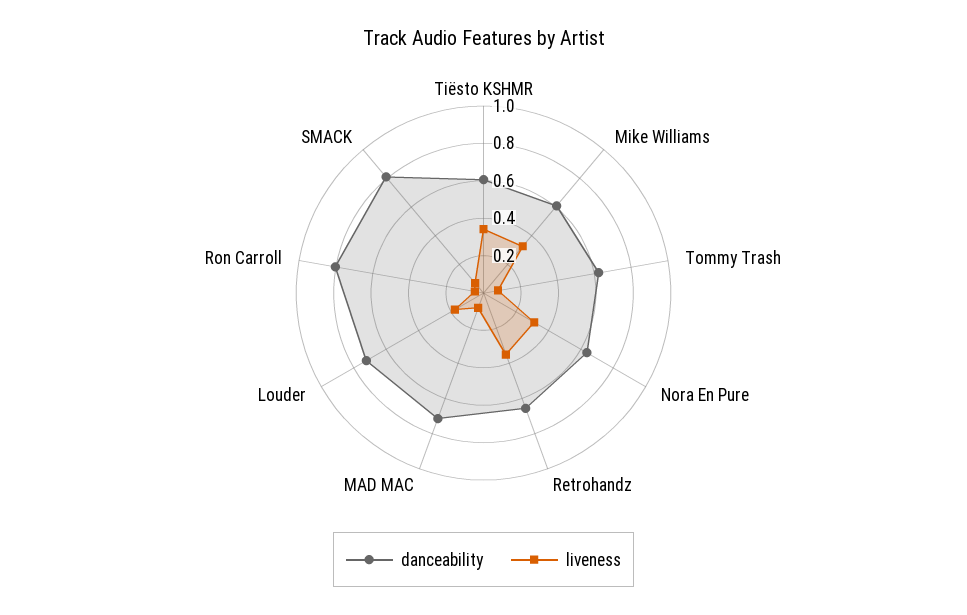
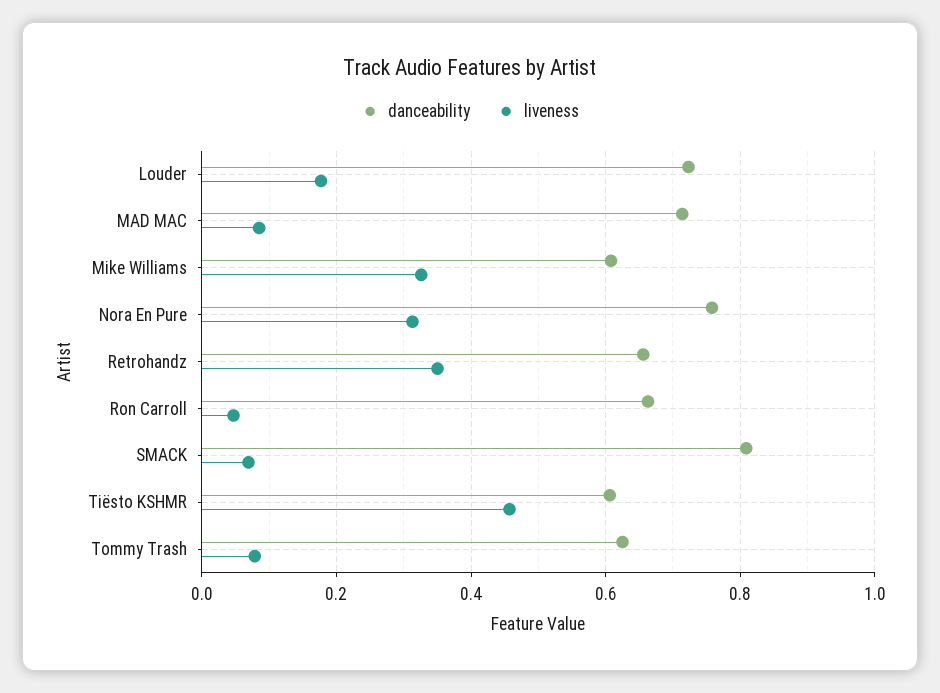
liveness, Tiësto KSHMR: 0.35 -> 0.46
danceability, Nora En Pure: 0.65 -> 0.76
danceability, Ron Carroll: 0.8 -> 0.66

